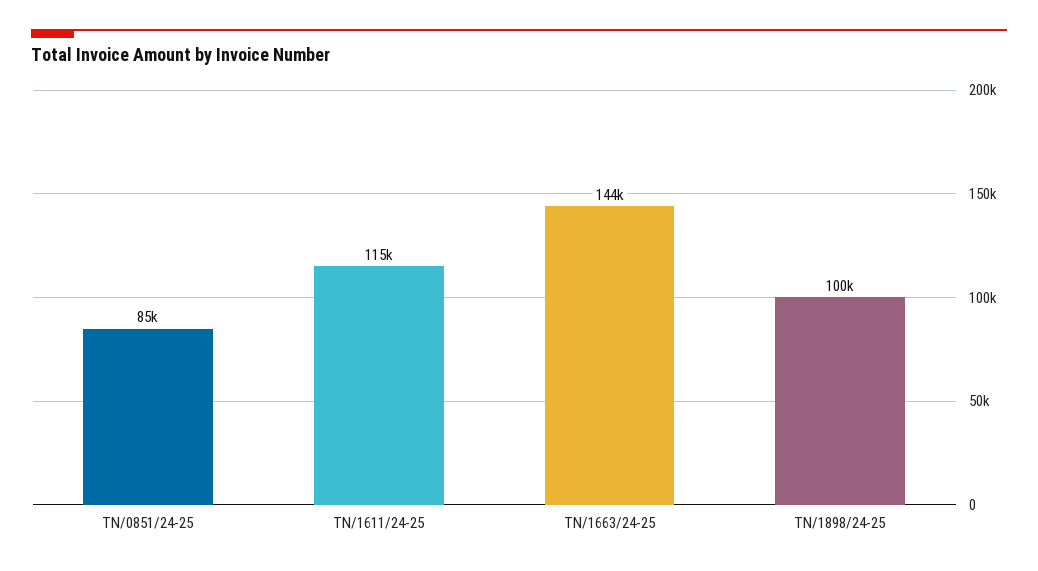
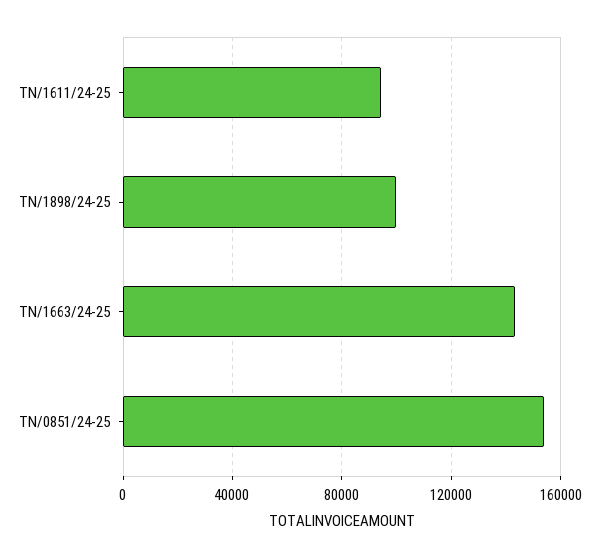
TN/0851/24-25: 85000 -> 155000
TN/1611/24-25: 115000 -> 95000

